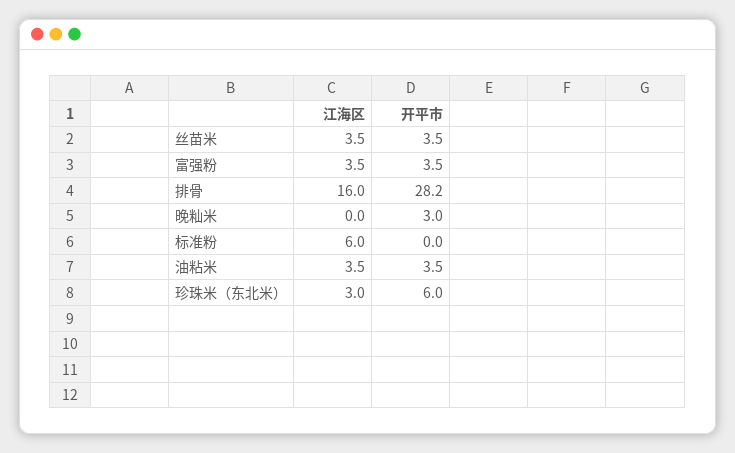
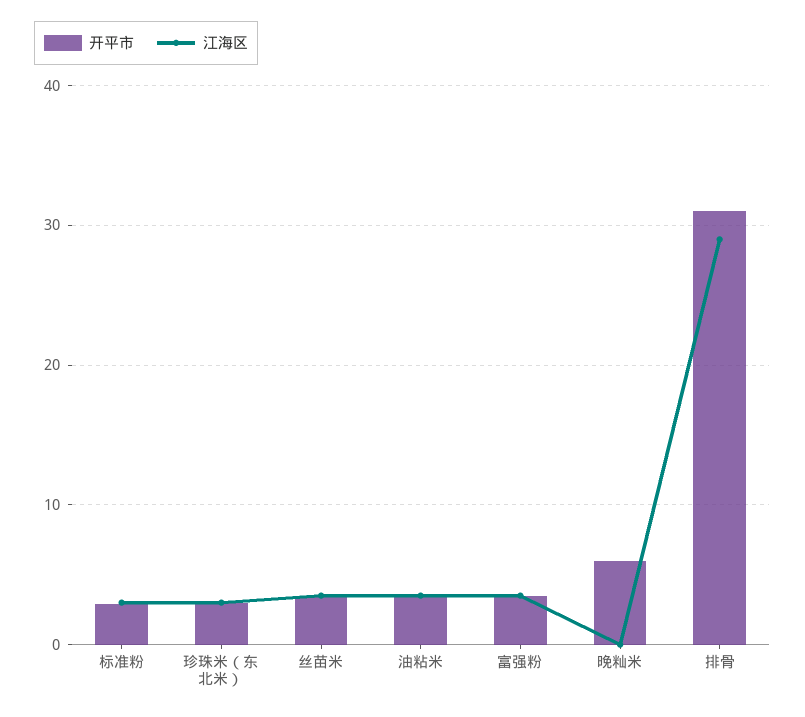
江海区, 排骨: 16 -> 29
开平市, 排骨: 28.2 -> 31
开平市, 晚籼米: 3 -> 6
江海区, 标准粉: 6 -> 3
开平市, 标准粉: 0 -> 3
开平市, 珍珠米（东北米）: 6 -> 3

